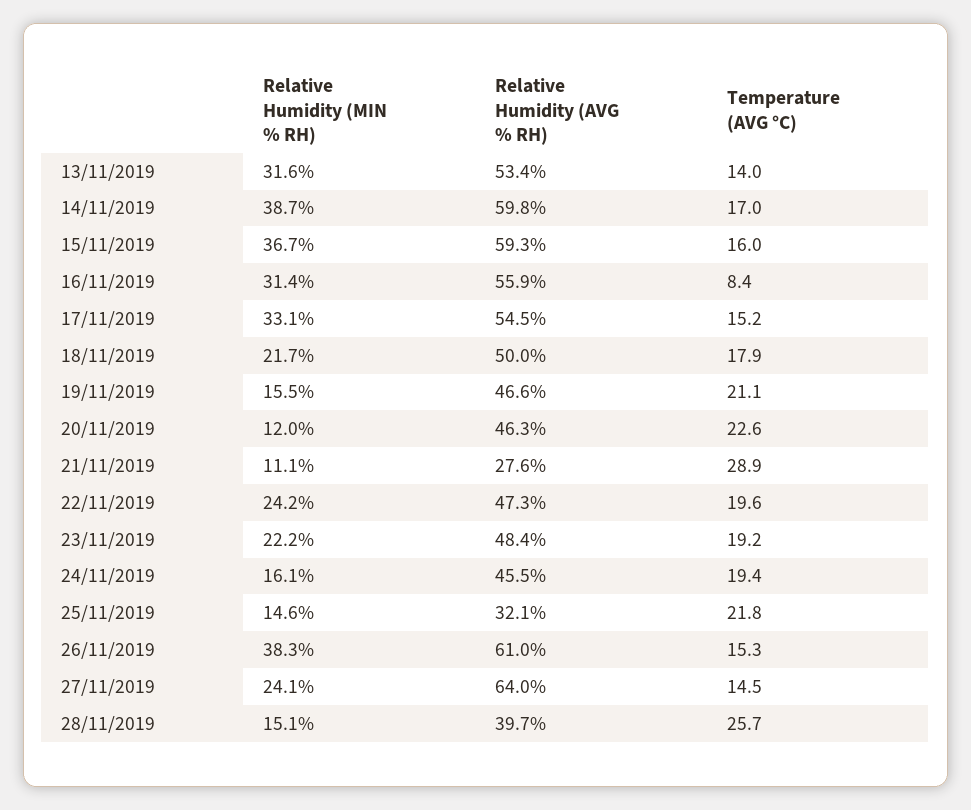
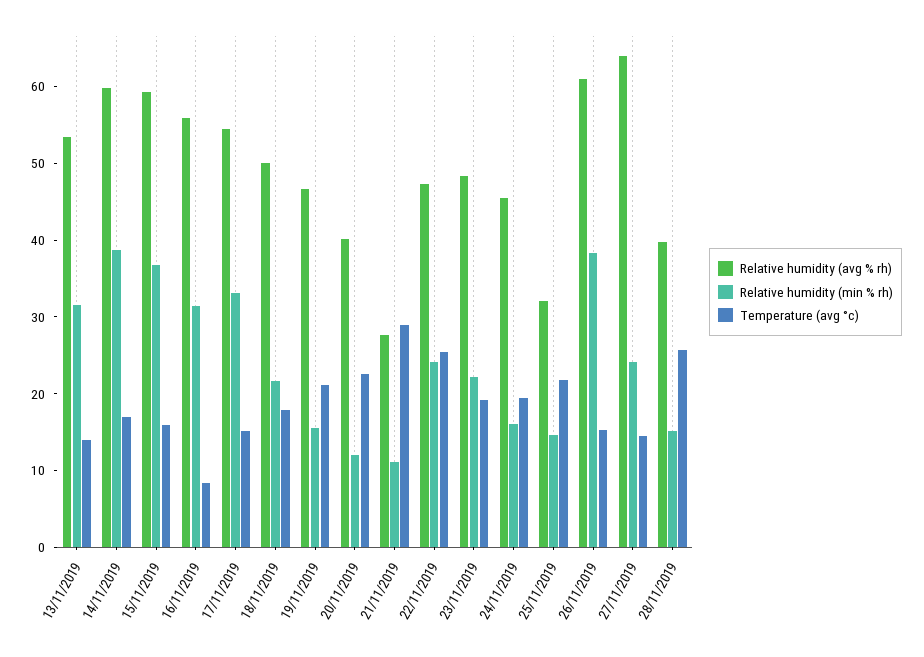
Relative Humidity (AVG % RH), 20/11/2019: 46.3 -> 40
Temperature (AVG °C), 22/11/2019: 19.6 -> 26

